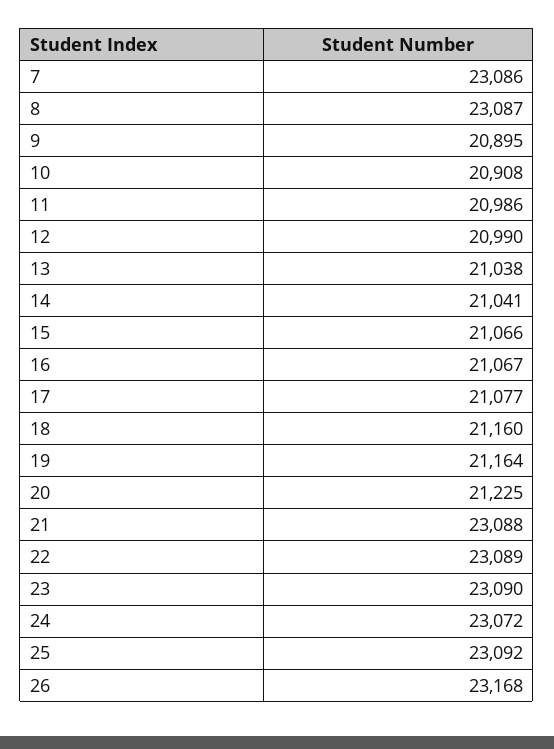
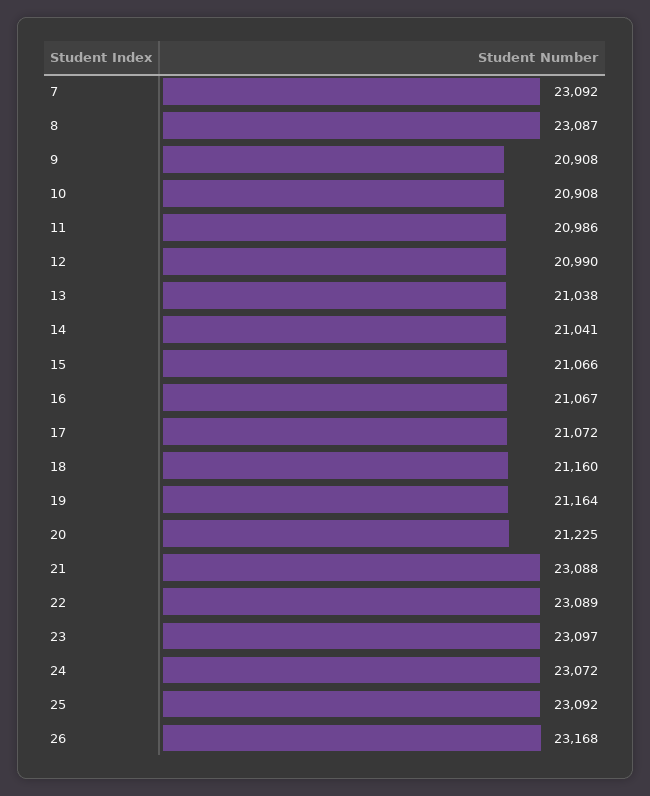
7: 23086 -> 23092
9: 20895 -> 20908
17: 21077 -> 21072
23: 23090 -> 23097

